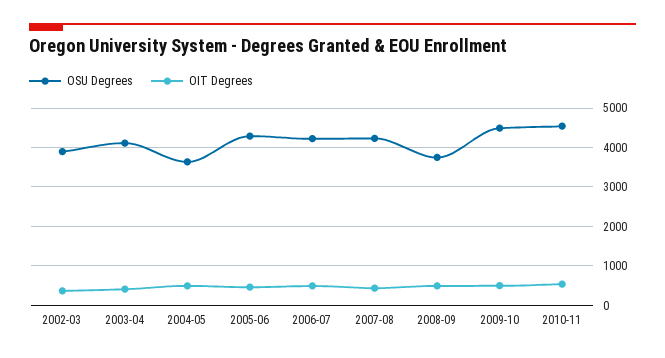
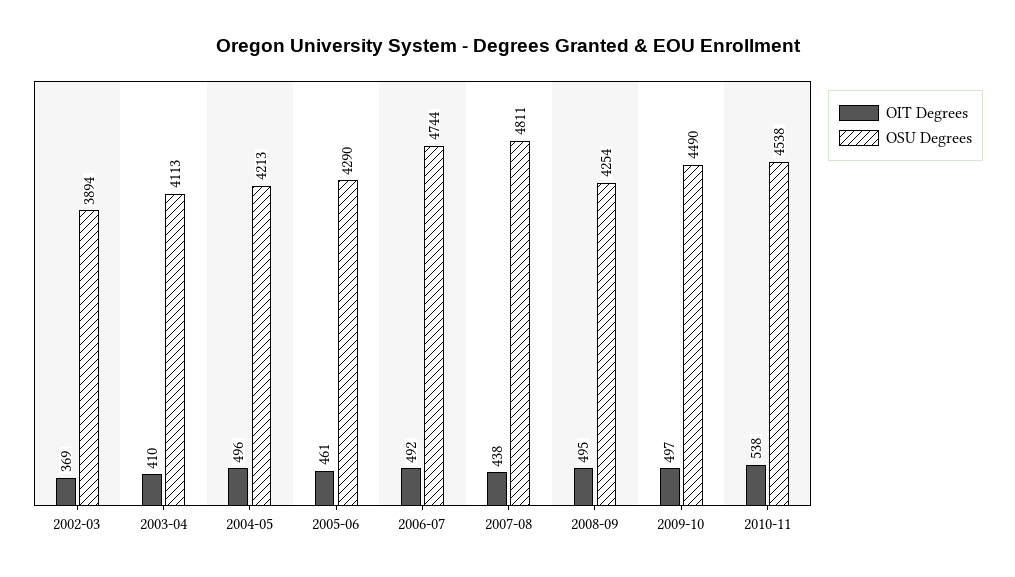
OSU Degrees, 2004-05: 3600 -> 4213
OSU Degrees, 2006-07: 4200 -> 4744
OSU Degrees, 2007-08: 4200 -> 4811
OSU Degrees, 2008-09: 3800 -> 4254

